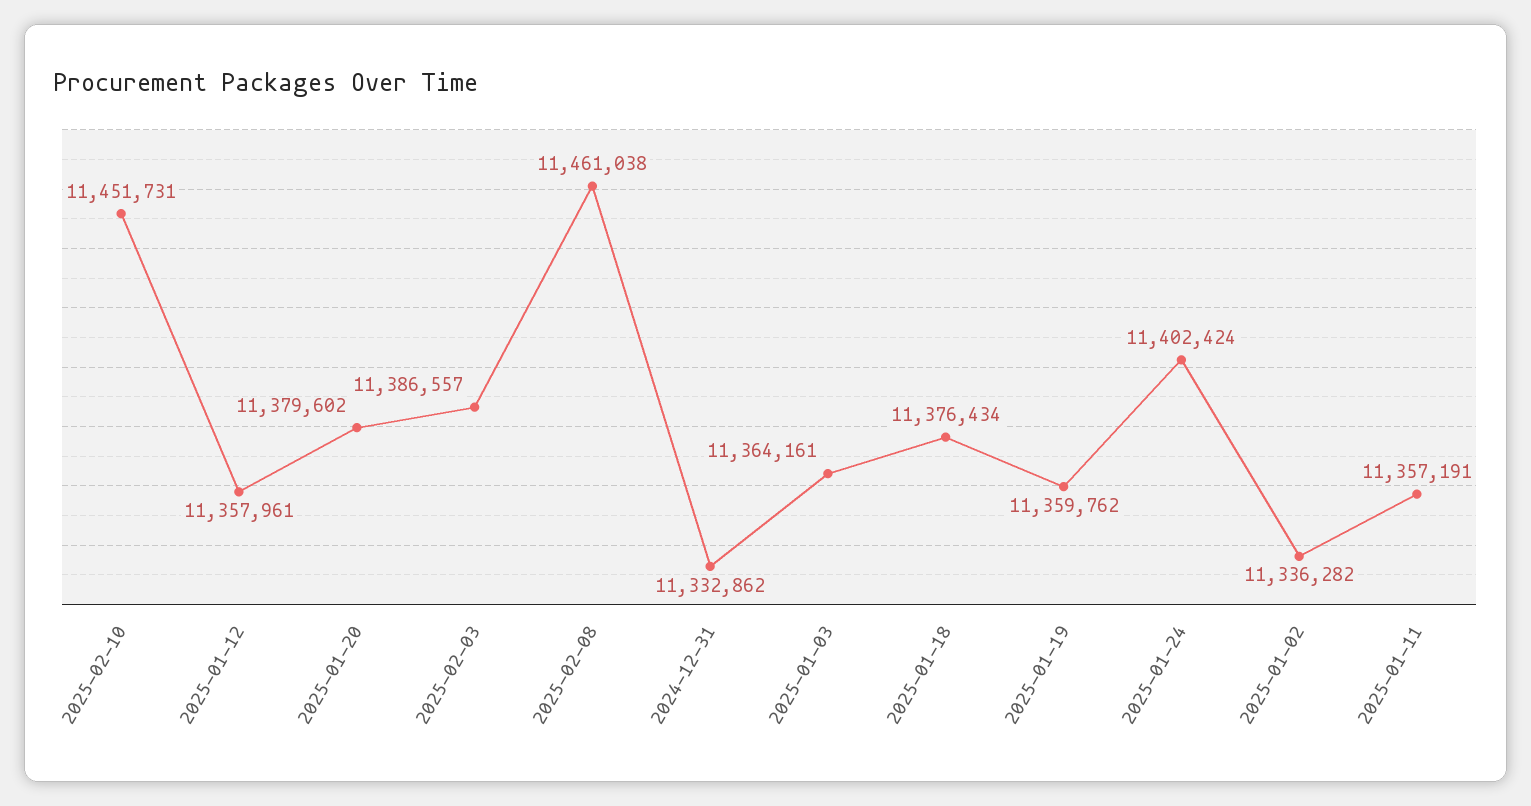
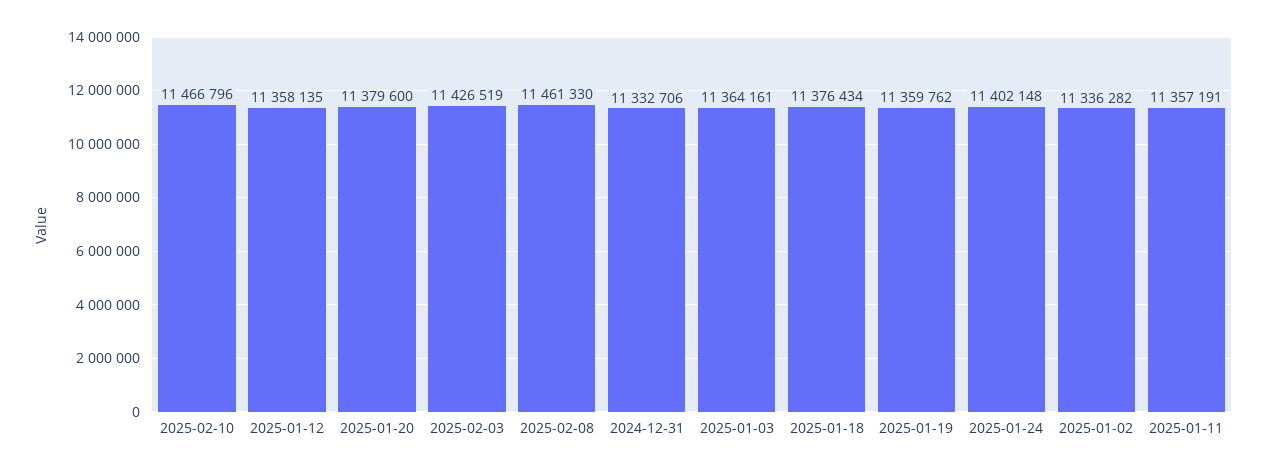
2025-02-10: 11451731 -> 11466796
2025-01-12: 11357961 -> 11358135
2025-01-20: 11379602 -> 11379600
2025-02-03: 11386557 -> 11426519
2025-02-08: 11461038 -> 11461330
2024-12-31: 11332862 -> 11332706
2025-01-24: 11402424 -> 11402148

